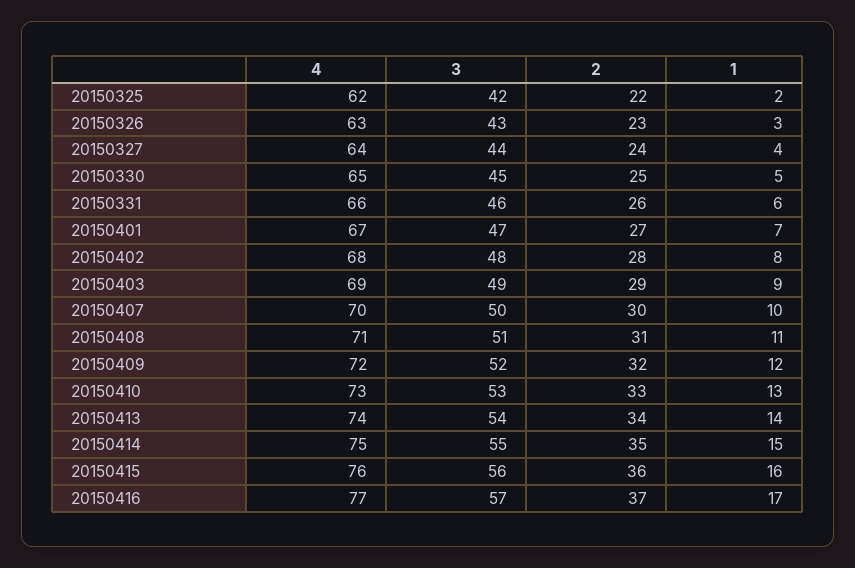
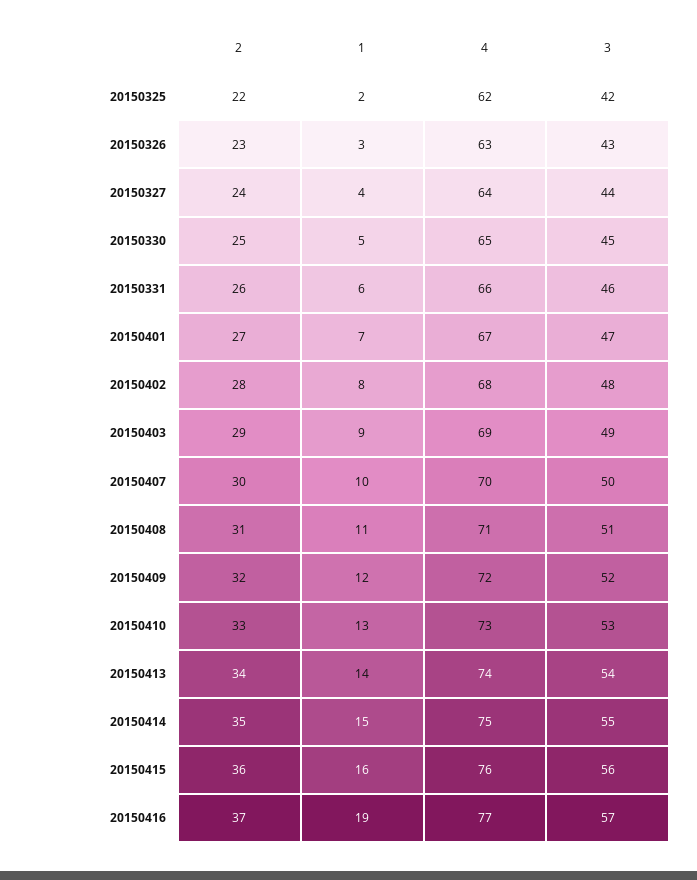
1, 20150416: 17 -> 19

